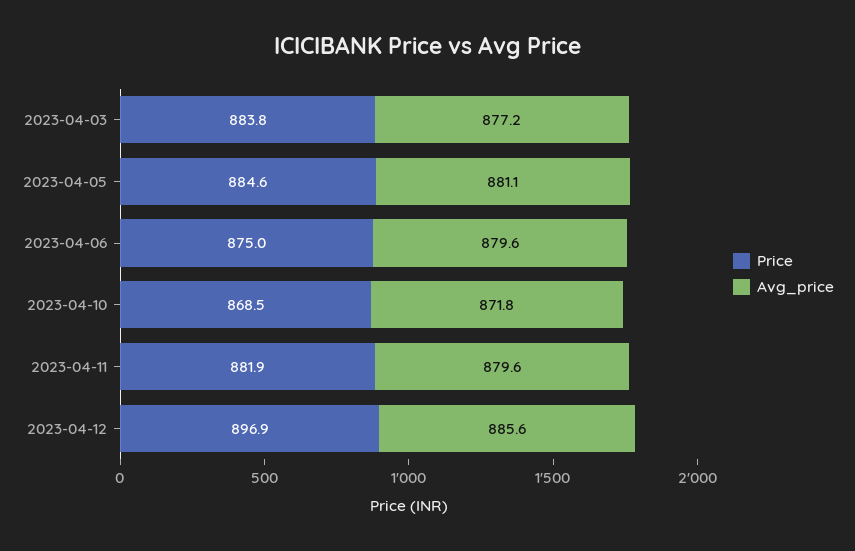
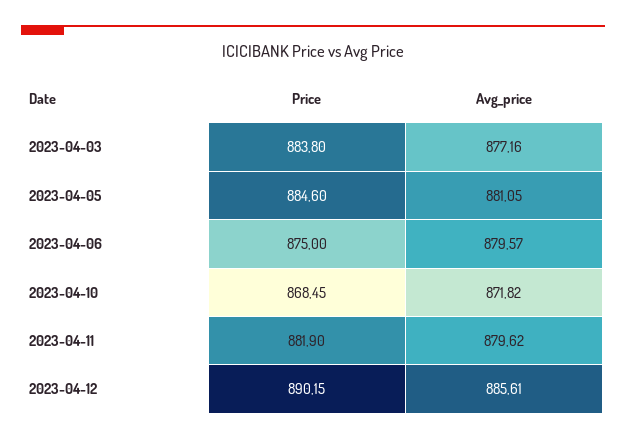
Price, 2023-04-12: 896.9 -> 890.15

